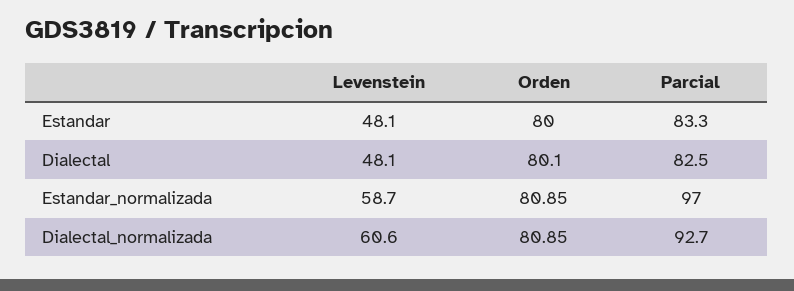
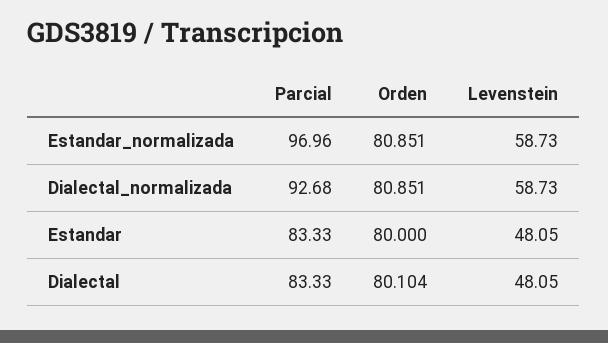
Parcial, Dialectal: 82.5 -> 83.33
Levenstein, Dialectal_normalizada: 60.6 -> 58.73

